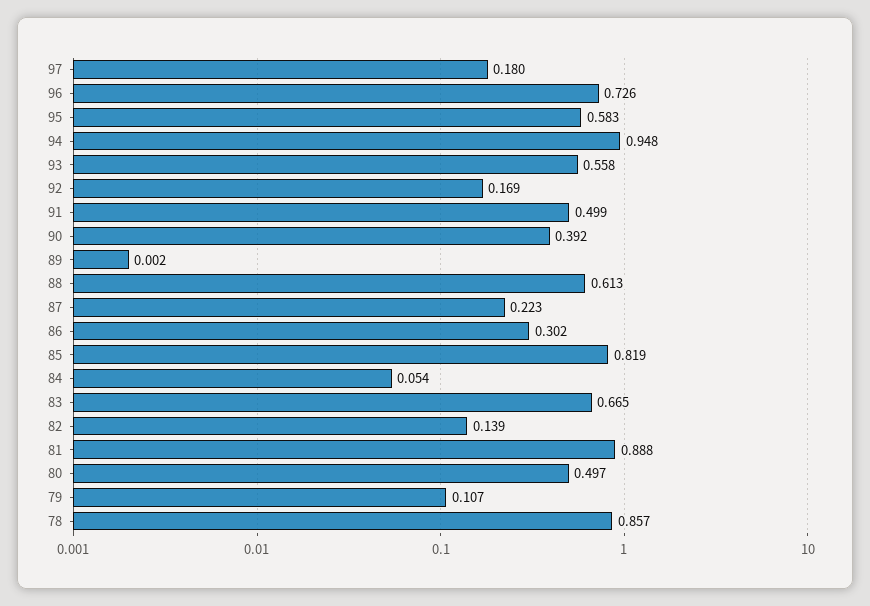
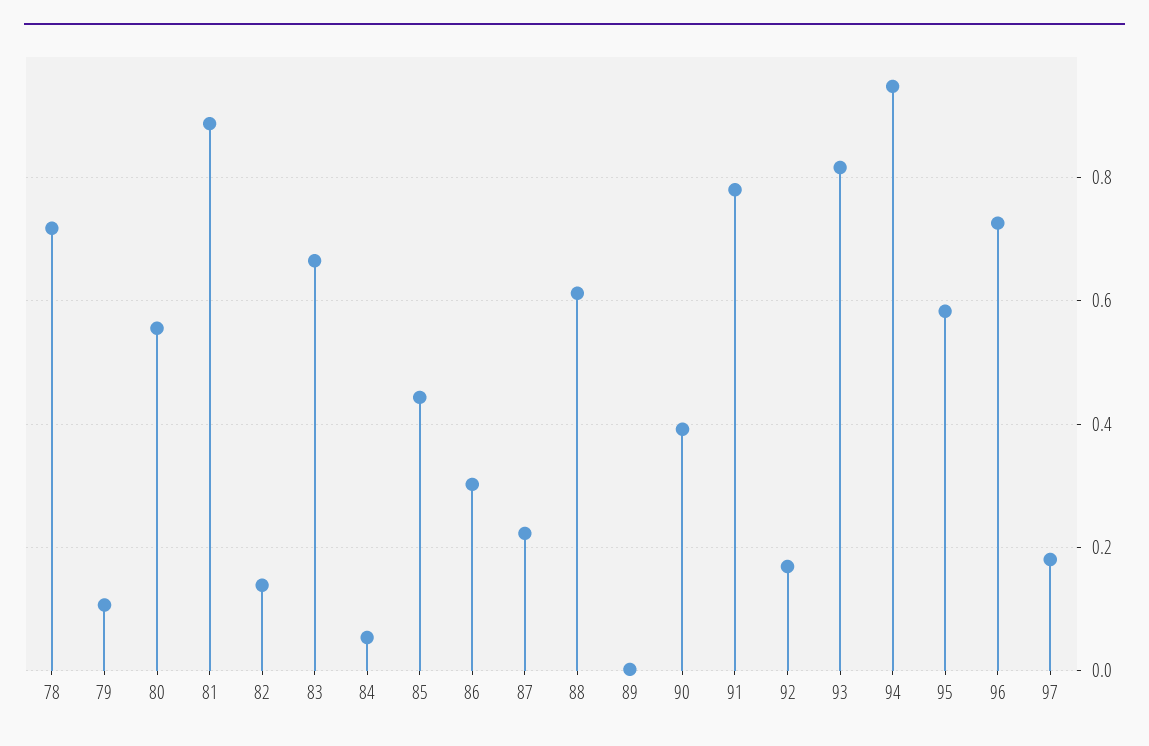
93: 0.558 -> 0.82
91: 0.499 -> 0.78
85: 0.819 -> 0.44
80: 0.497 -> 0.56
78: 0.857 -> 0.72

